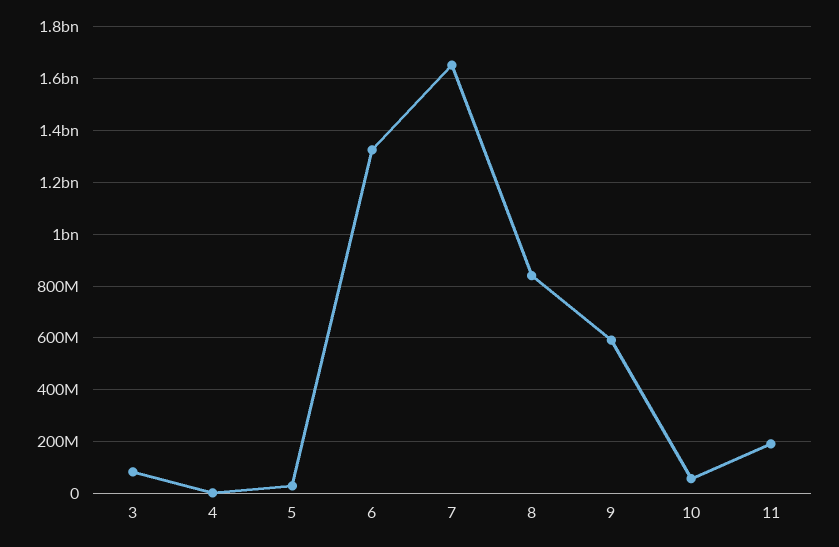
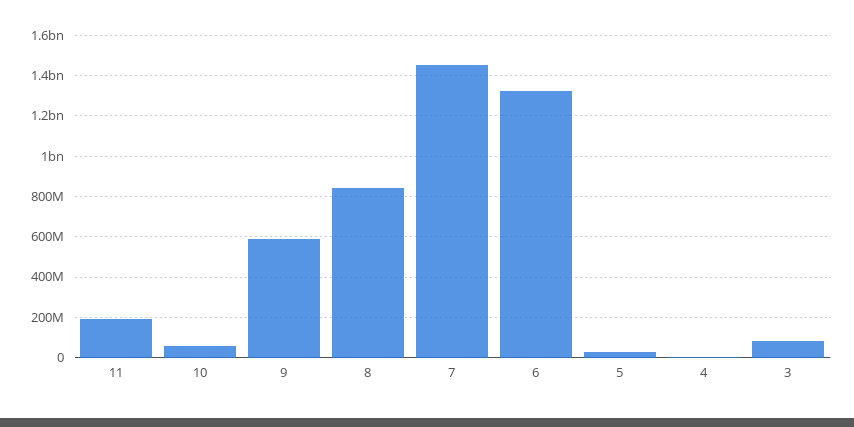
7: 1650000000 -> 1450000000

